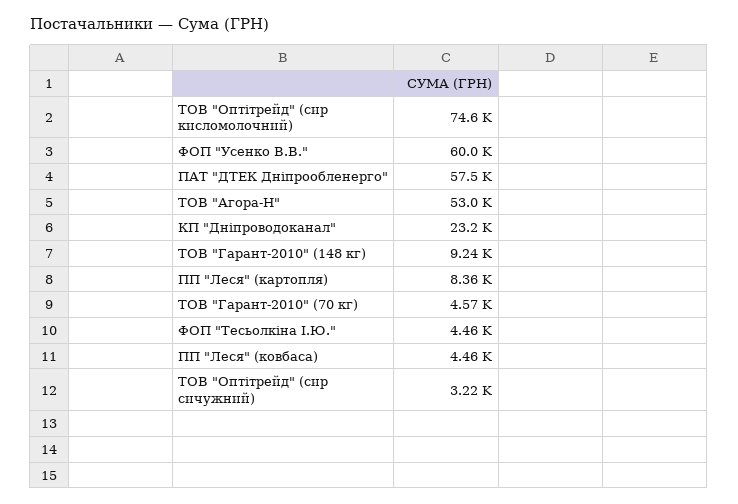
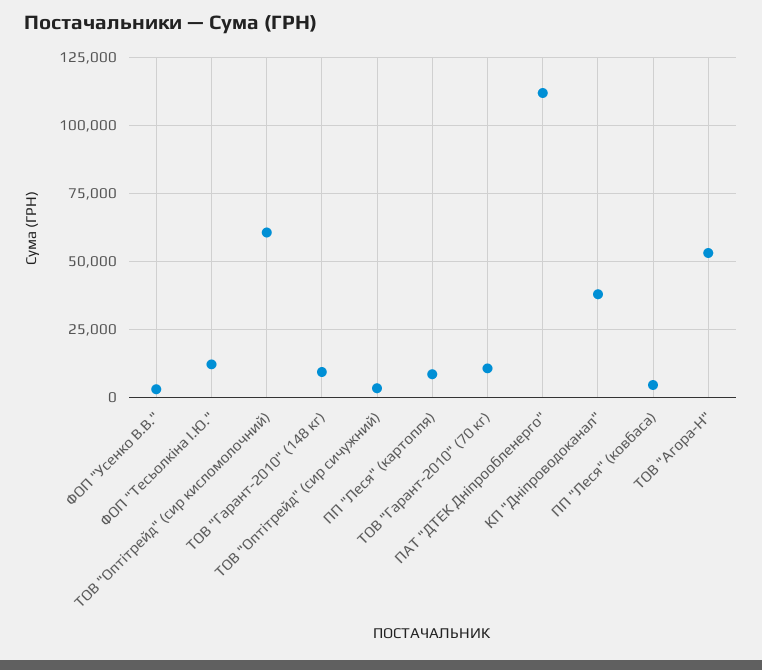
ТОВ "Оптітрейд" (сир кисломолочний): 74600 -> 60000
ФОП "Усенко В.В.": 60000 -> 2500
ПАТ "ДТЕК Дніпрообленерго": 57500 -> 112500
КП "Дніпроводоканал": 23200 -> 37500
ТОВ "Гарант-2010" (70 кг): 4570 -> 10000
ФОП "Тесьолкіна І.Ю.": 4460 -> 12500

